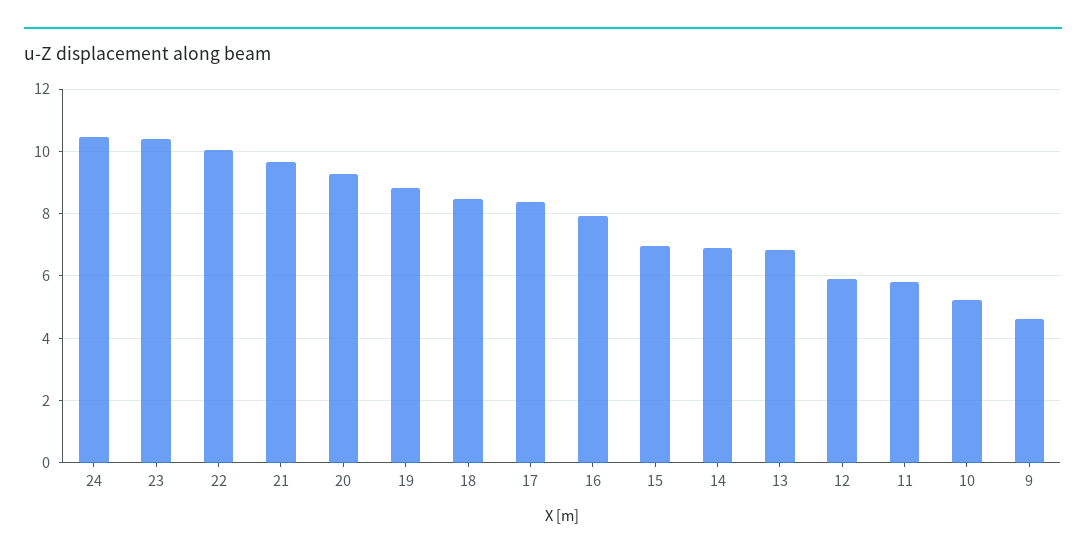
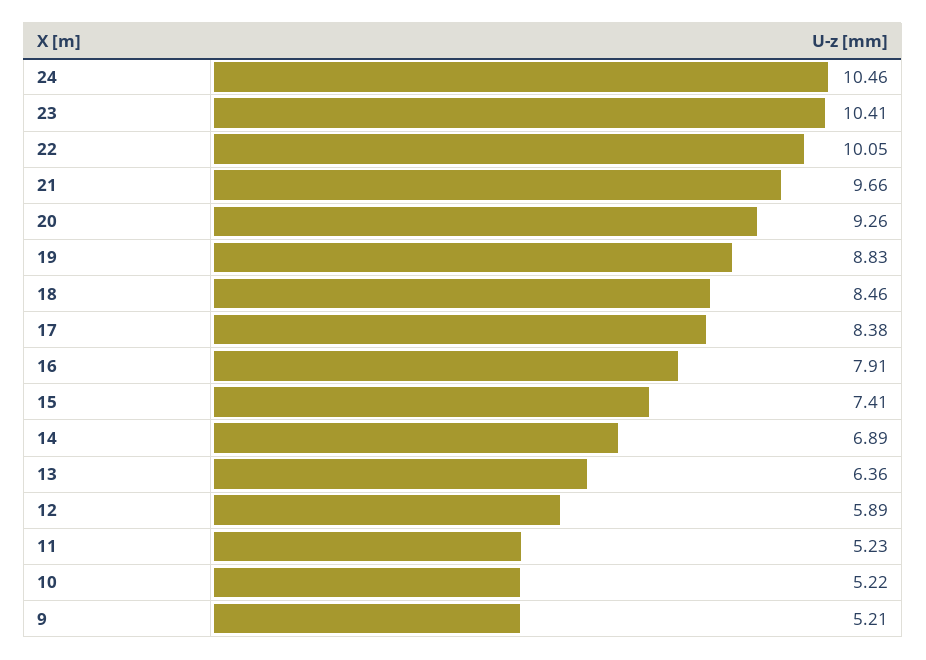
15: 7 -> 7.41
13: 6.8 -> 6.36
11: 5.8 -> 5.23
9: 4.6 -> 5.21

